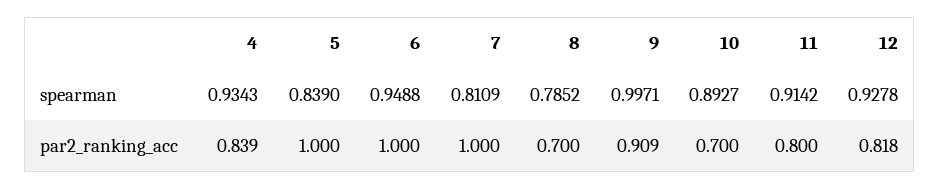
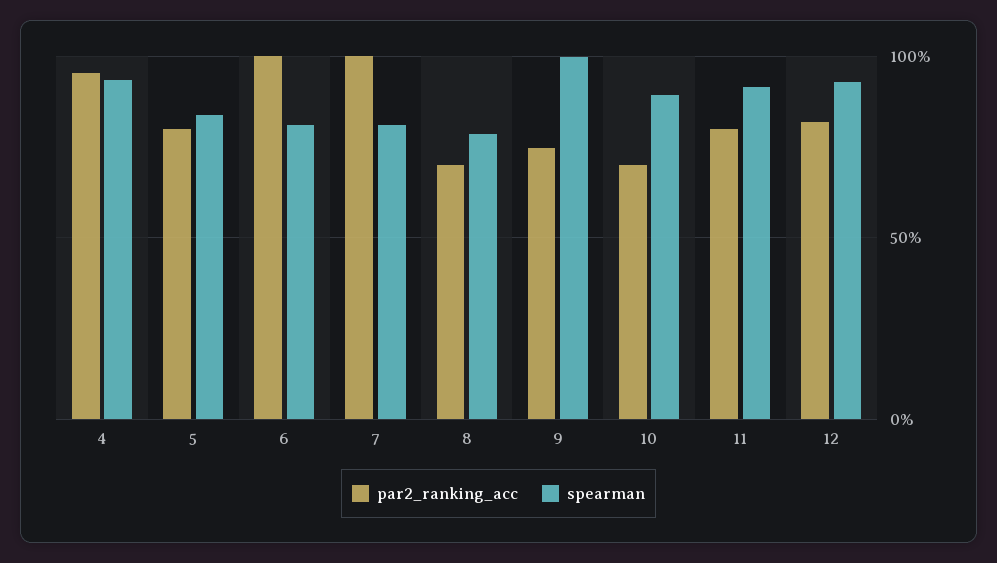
spearman, 6: 0.9488 -> 0.8
par2_ranking_acc, 4: 0.839 -> 0.95
par2_ranking_acc, 5: 1 -> 0.8
par2_ranking_acc, 9: 0.909 -> 0.75

